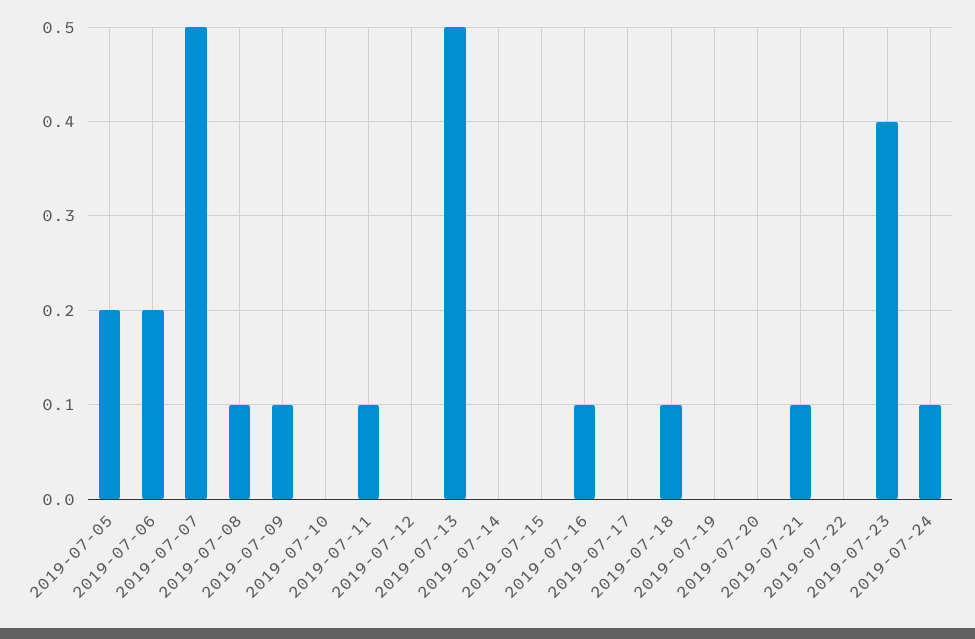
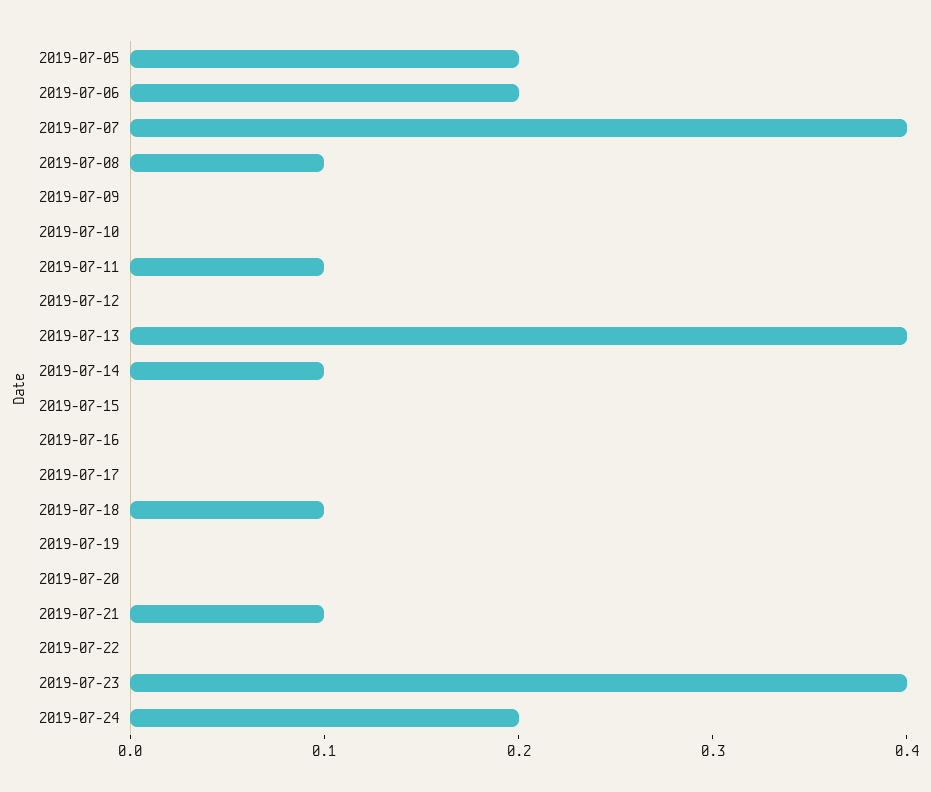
2019-07-07: 0.5 -> 0.4
2019-07-09: 0.1 -> 0
2019-07-13: 0.5 -> 0.4
2019-07-14: 0 -> 0.1
2019-07-16: 0.1 -> 0
2019-07-24: 0.1 -> 0.2

